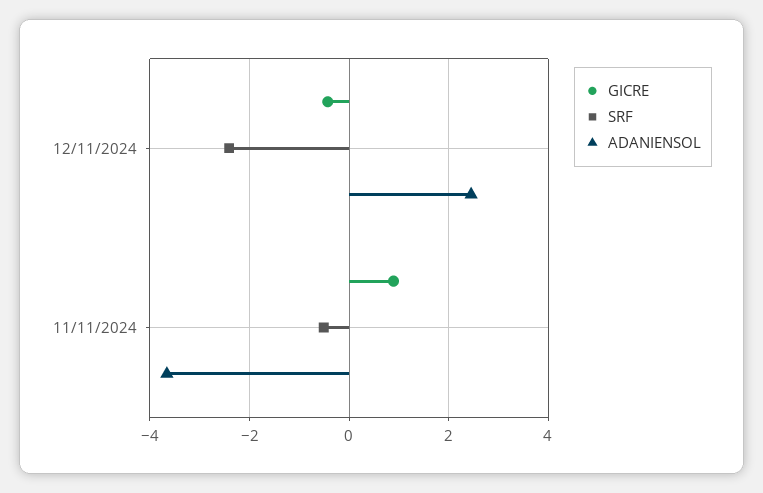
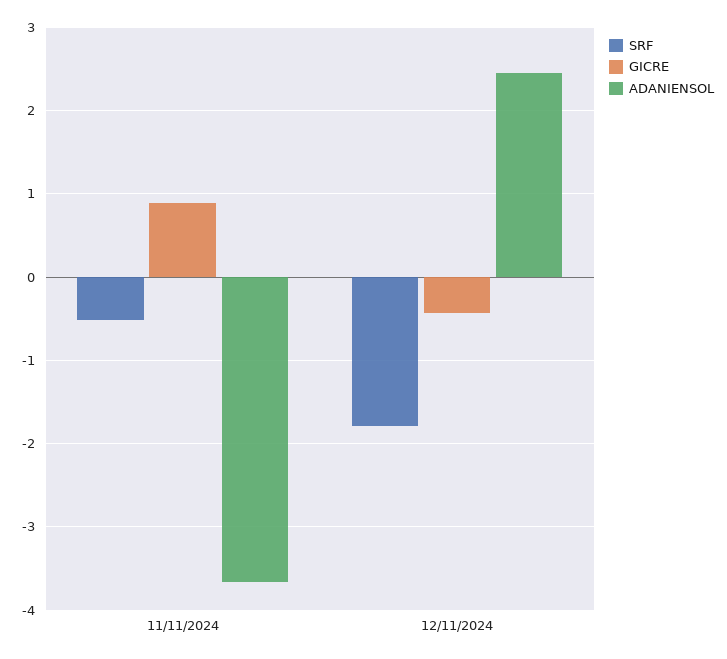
SRF, 12/11/2024: -2.4 -> -1.8

